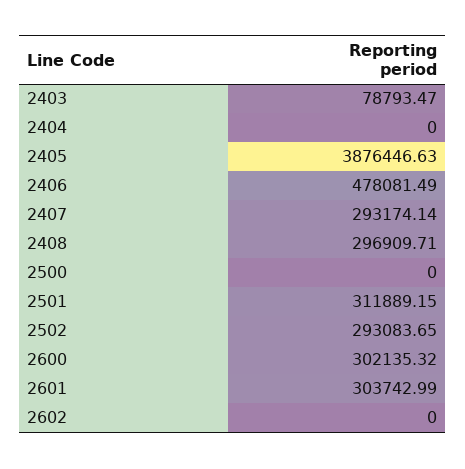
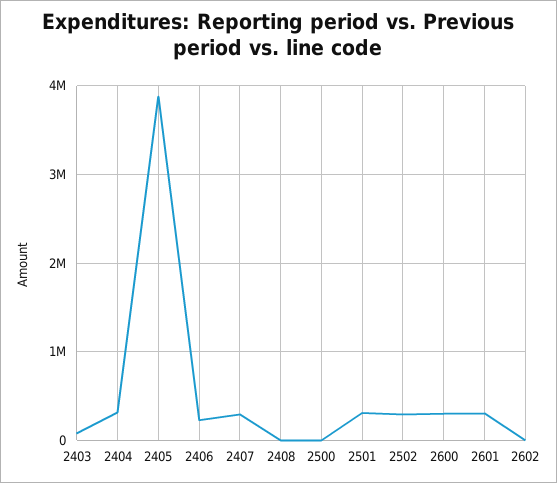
2404: 0 -> 300000
2406: 478081.49 -> 200000
2408: 296909.71 -> 0

